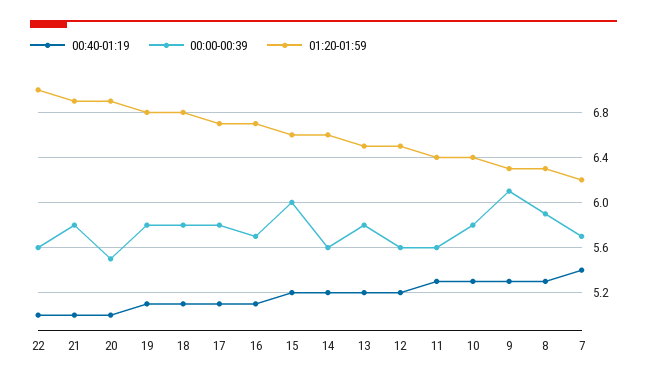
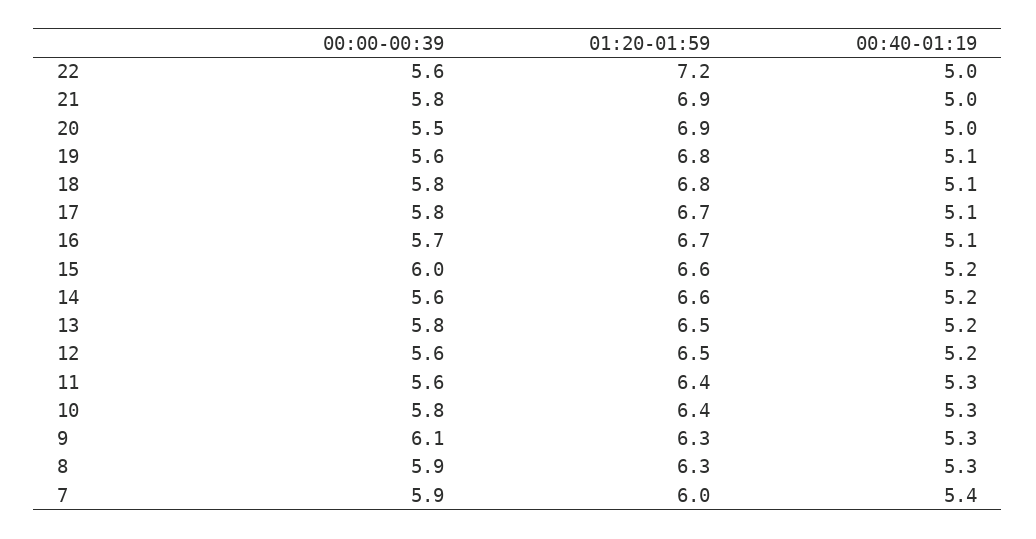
01:20-01:59, 22: 7 -> 7.2
00:00-00:39, 19: 5.8 -> 5.6
00:00-00:39, 7: 5.7 -> 5.9
01:20-01:59, 7: 6.2 -> 6

